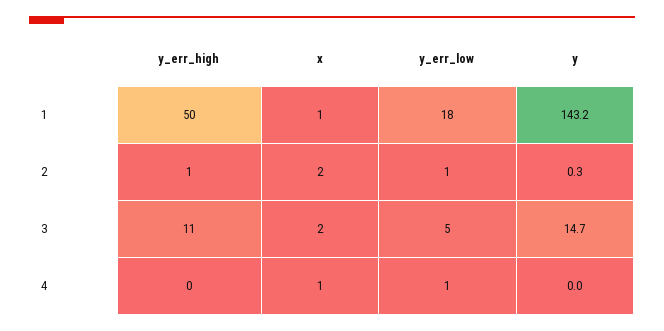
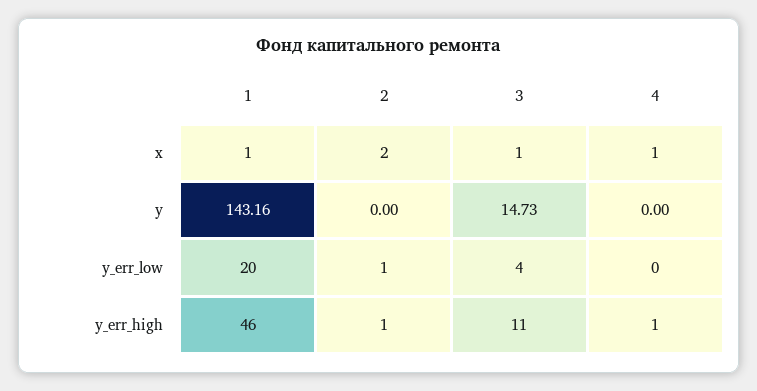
y_err_high, 1: 50 -> 46
y_err_low, 1: 18 -> 20
y, 2: 0.3 -> 0
x, 3: 2 -> 1
y_err_low, 3: 5 -> 4
y_err_high, 4: 0 -> 1
y_err_low, 4: 1 -> 0

